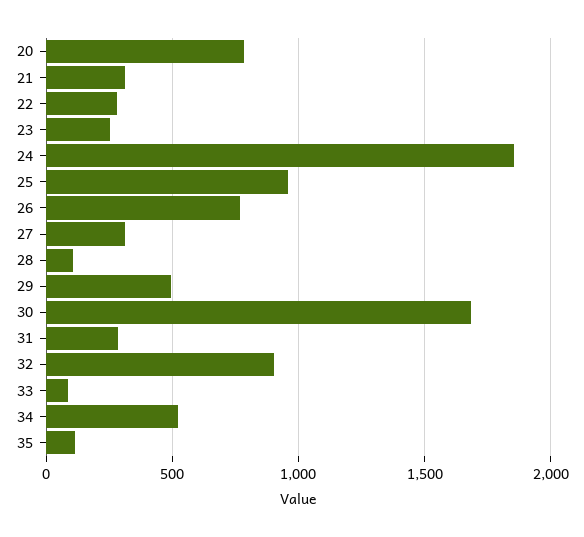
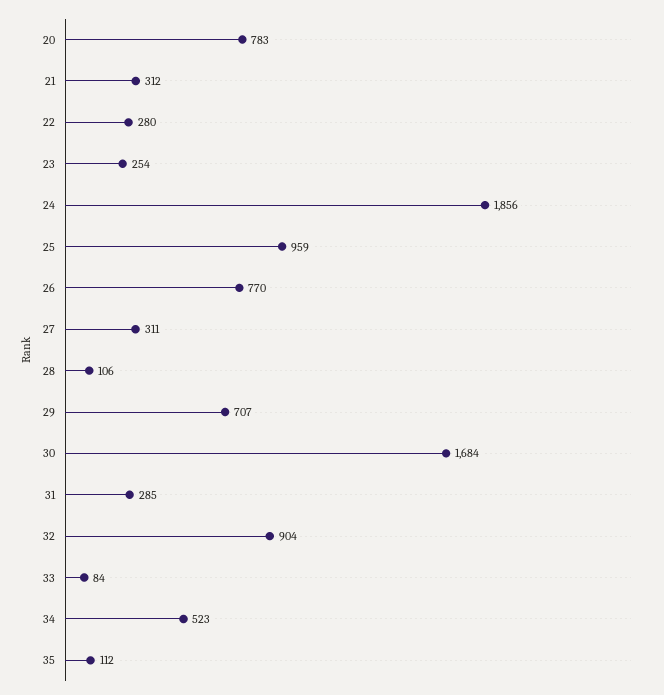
29: 500 -> 707

